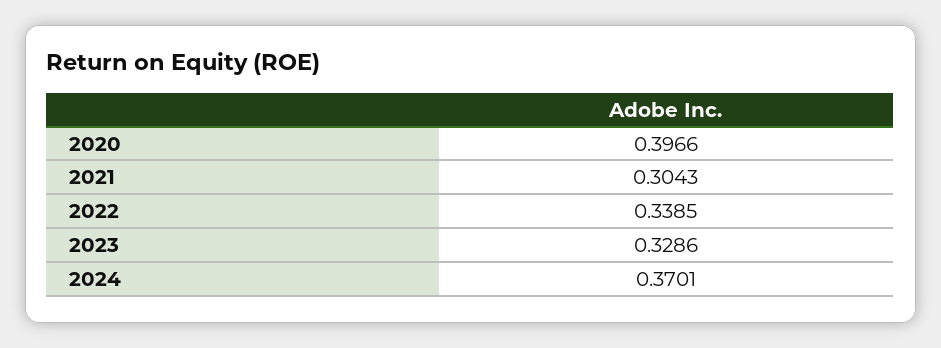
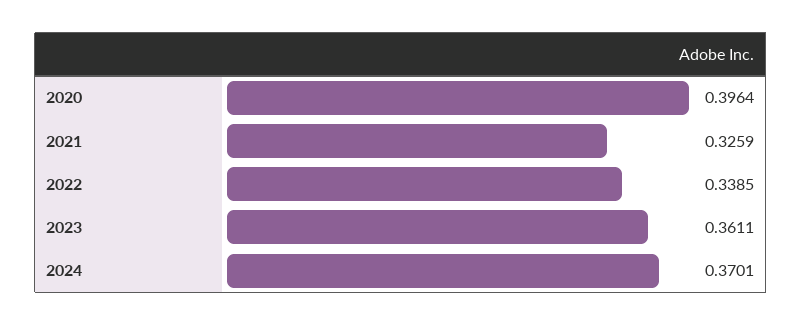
2020: 0.3966 -> 0.3964
2021: 0.3043 -> 0.3259
2023: 0.3286 -> 0.3611

